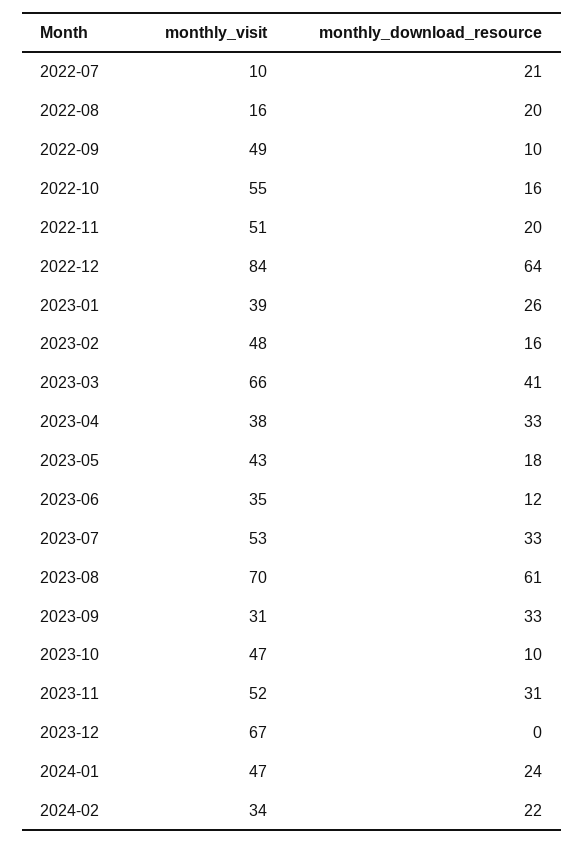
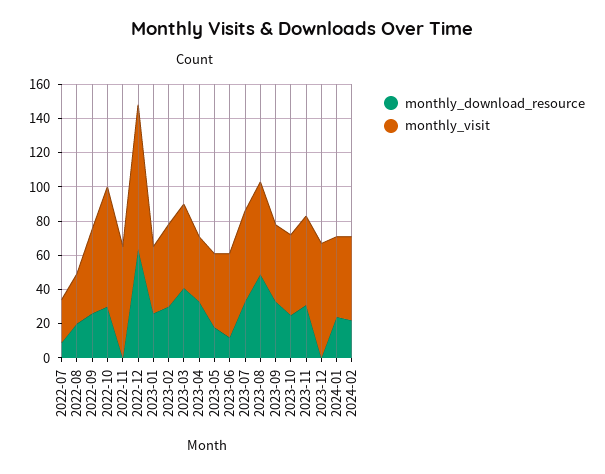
monthly_visit, 2022-07: 10 -> 25
monthly_download_resource, 2022-07: 21 -> 10
monthly_visit, 2022-08: 16 -> 30
monthly_download_resource, 2022-09: 10 -> 25
monthly_visit, 2022-10: 55 -> 70
monthly_download_resource, 2022-10: 16 -> 30
monthly_visit, 2022-11: 51 -> 65
monthly_download_resource, 2022-11: 20 -> 0
monthly_download_resource, 2023-02: 16 -> 30
monthly_visit, 2023-03: 66 -> 50
monthly_visit, 2023-06: 35 -> 50
monthly_visit, 2023-08: 70 -> 55
monthly_download_resource, 2023-08: 61 -> 50
monthly_visit, 2023-09: 31 -> 45
monthly_download_resource, 2023-10: 10 -> 25
monthly_visit, 2024-02: 34 -> 50

